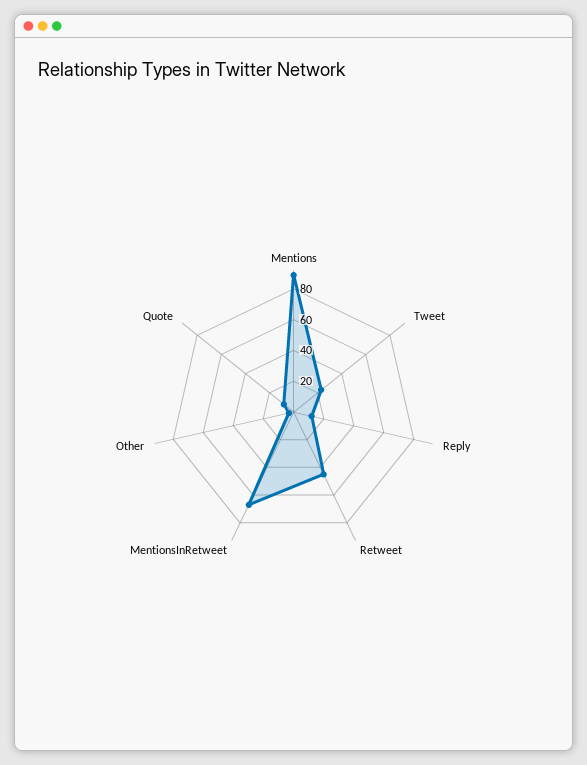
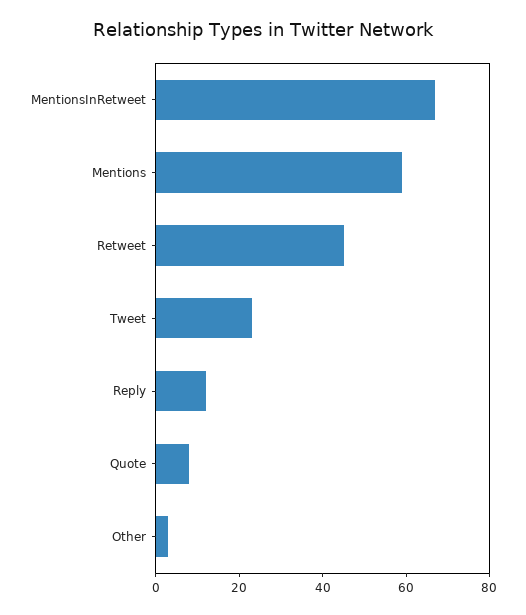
Mentions: 90 -> 60

